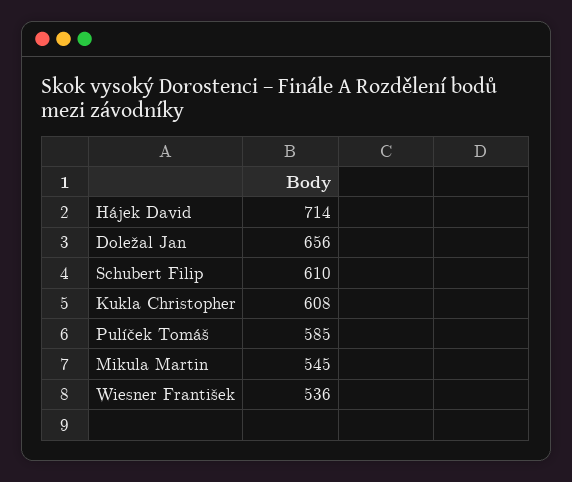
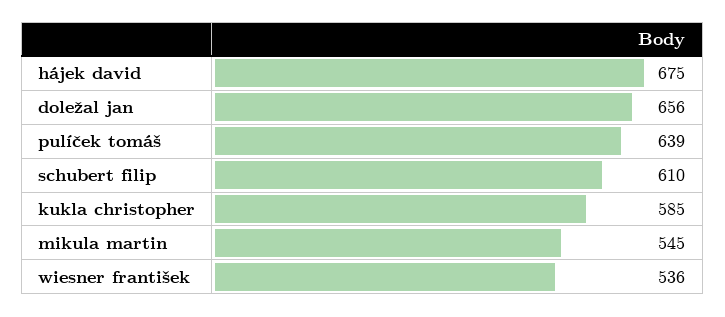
Hájek David: 714 -> 675
Kukla Christopher: 608 -> 585
Pulíček Tomáš: 585 -> 639

